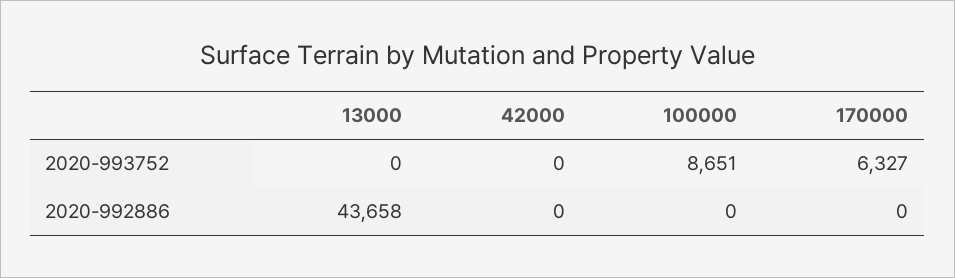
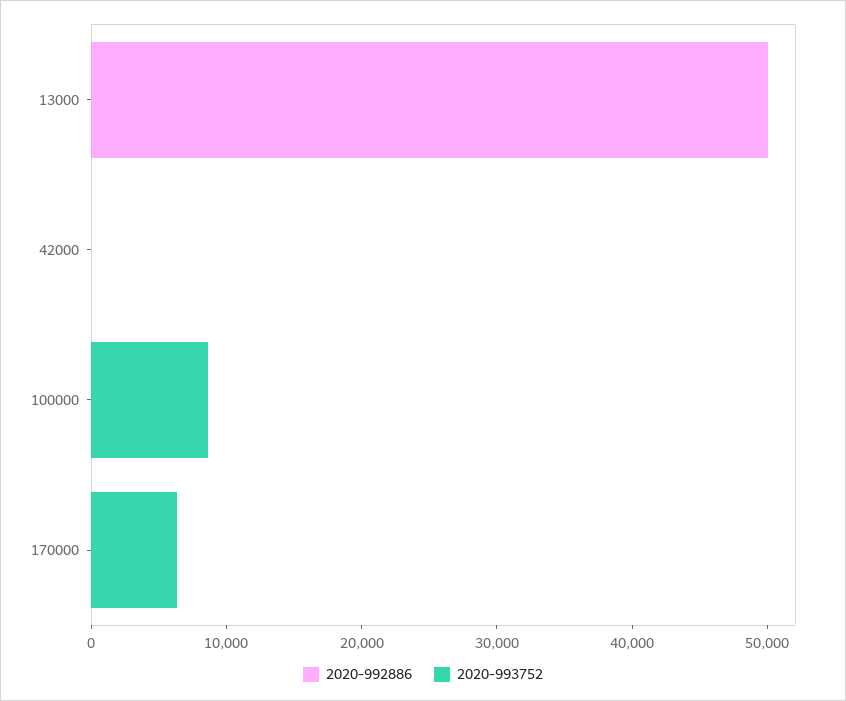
2020-992886, 13000: 43658 -> 50000

